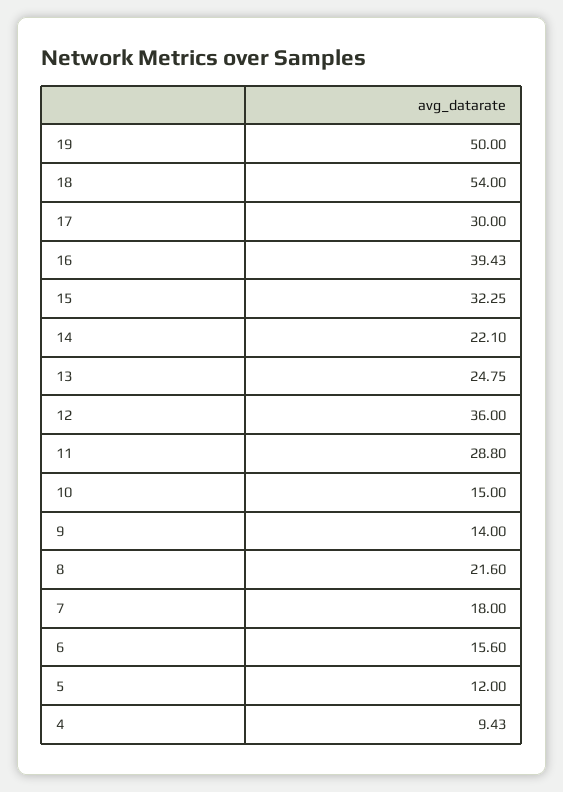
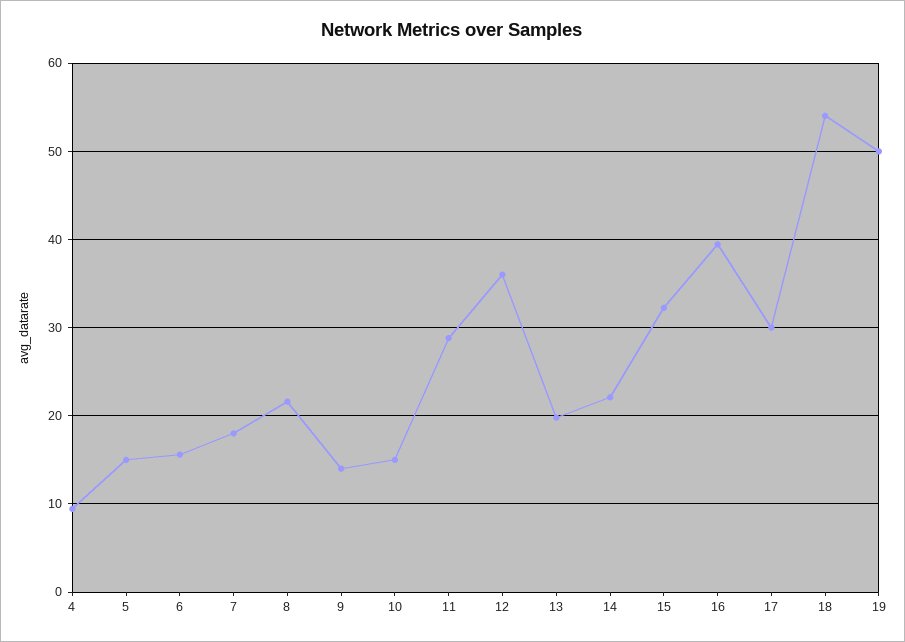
13: 24.75 -> 20
5: 12 -> 15

